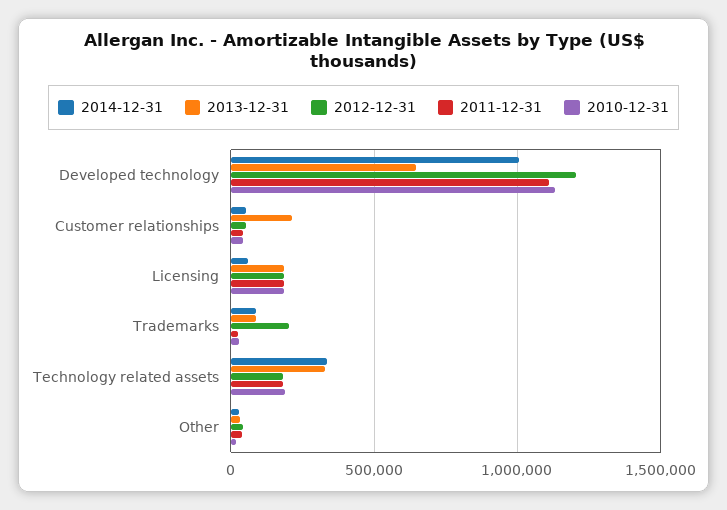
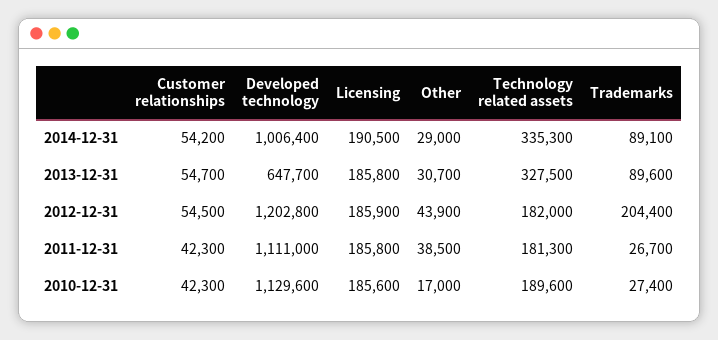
2013-12-31, Customer relationships: 200000 -> 54700
2014-12-31, Licensing: 50000 -> 190500

